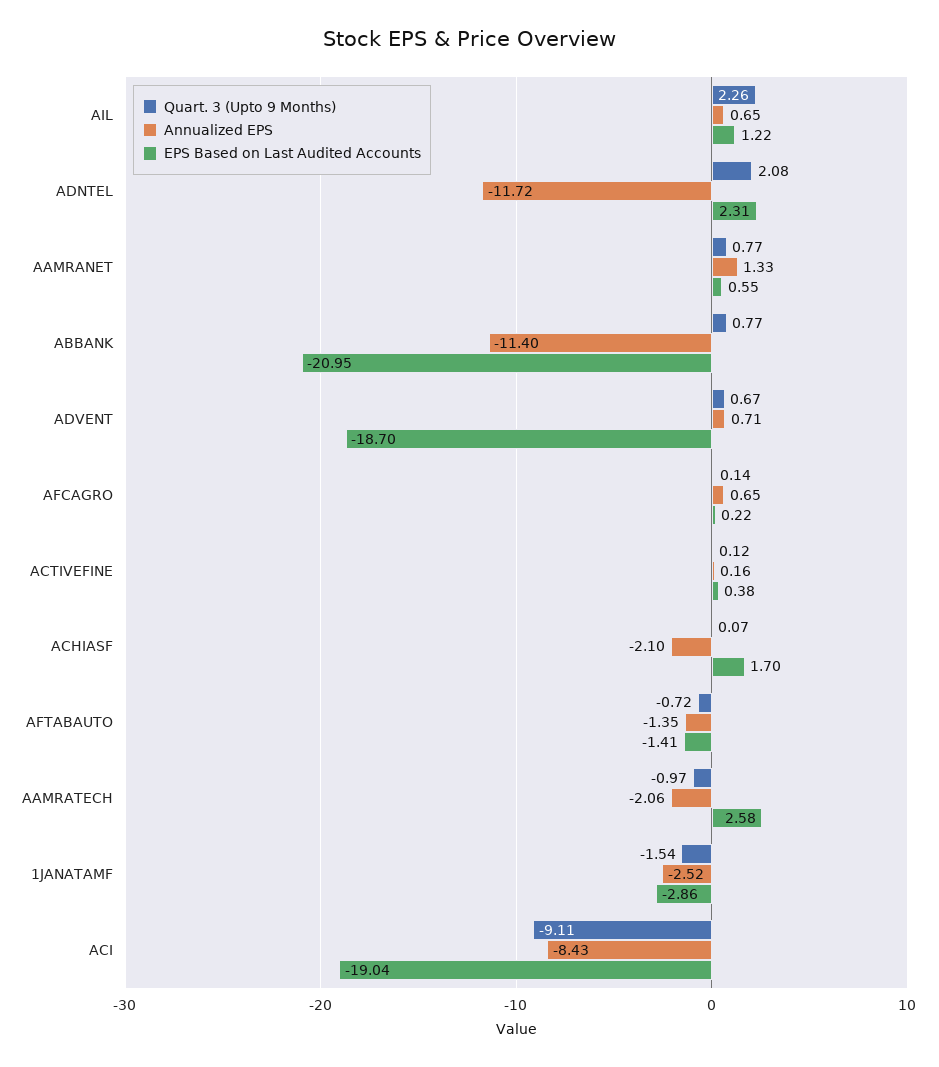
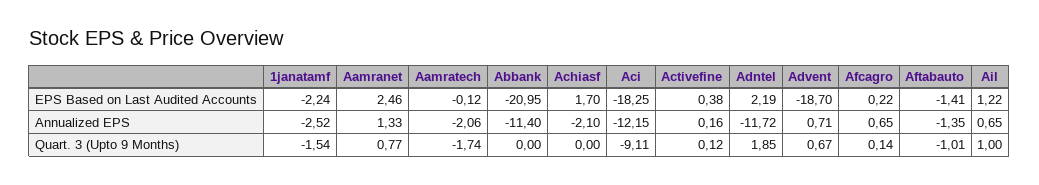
Quart. 3 (Upto 9 Months), AIL: 2.26 -> 1
Quart. 3 (Upto 9 Months), ADNTEL: 2.08 -> 1.85
EPS Based on Last Audited Accounts, ADNTEL: 2.31 -> 2.19
EPS Based on Last Audited Accounts, AAMRANET: 0.55 -> 2.46
Quart. 3 (Upto 9 Months), ABBANK: 0.77 -> 0
Quart. 3 (Upto 9 Months), ACHIASF: 0.07 -> 0
Quart. 3 (Upto 9 Months), AFTABAUTO: -0.72 -> -1.01
Quart. 3 (Upto 9 Months), AAMRATECH: -0.97 -> -1.74
EPS Based on Last Audited Accounts, AAMRATECH: 2.58 -> -0.12
EPS Based on Last Audited Accounts, 1JANATAMF: -2.86 -> -2.24
Annualized EPS, ACI: -8.43 -> -12.15
EPS Based on Last Audited Accounts, ACI: -19.04 -> -18.25

